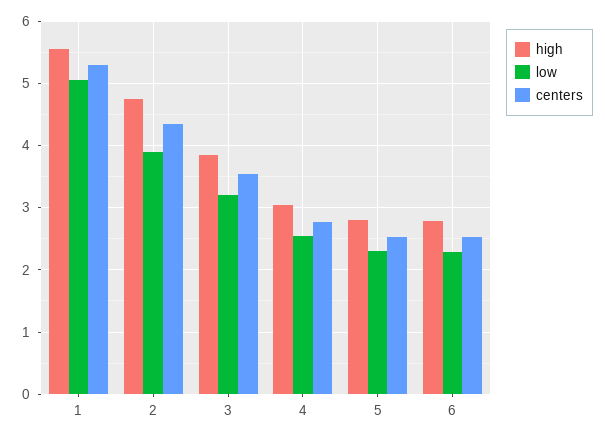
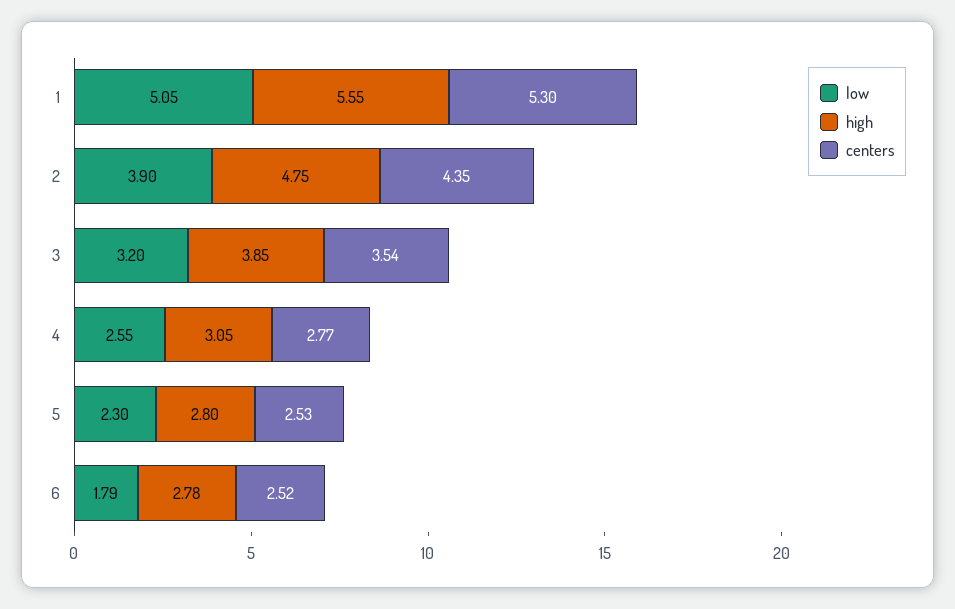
low, 6: 2.3 -> 1.79

